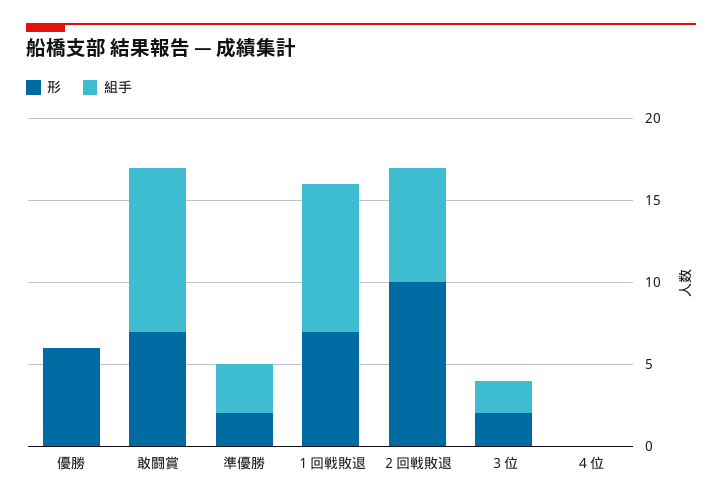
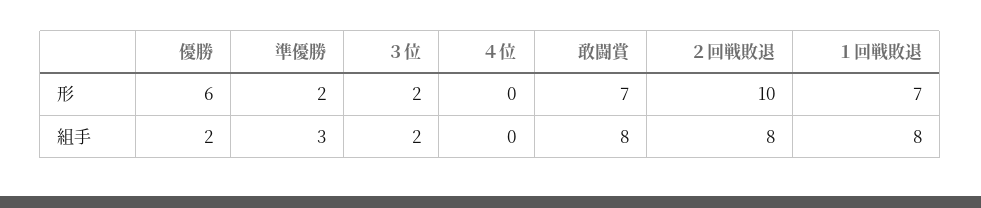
組手, 優勝: 0 -> 2
組手, 敢闘賞: 10 -> 8
組手, １回戦敗退: 9 -> 8
組手, ２回戦敗退: 7 -> 8

